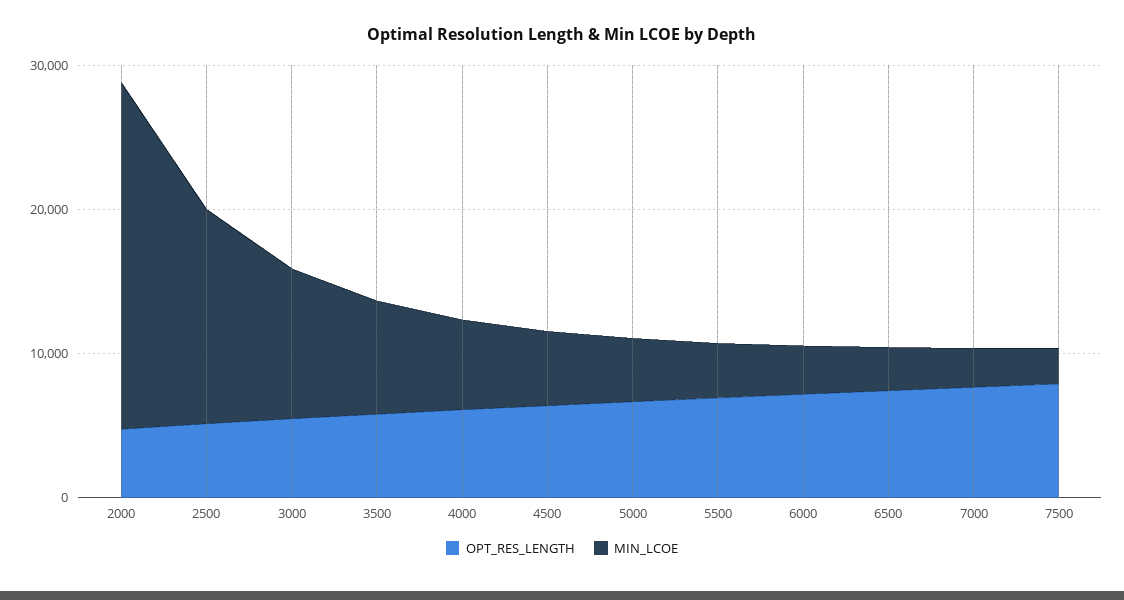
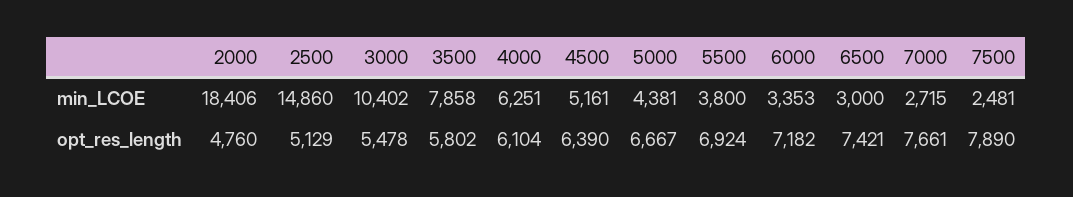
MIN_LCOE, 2000: 24000 -> 18406

